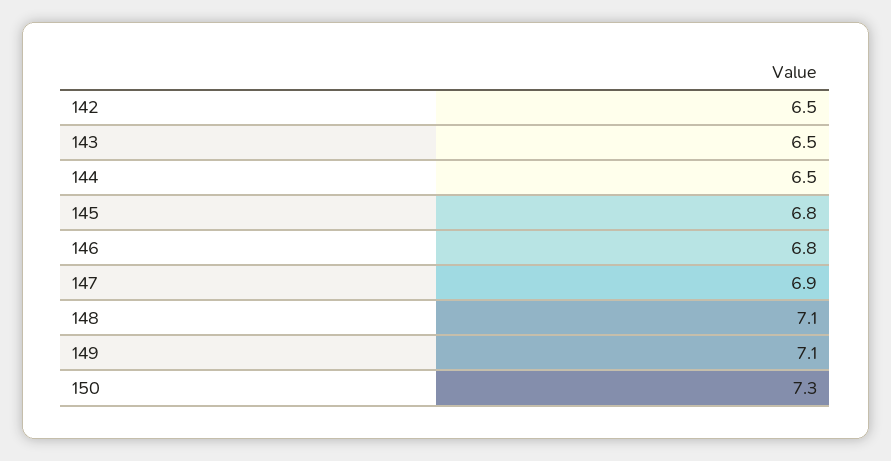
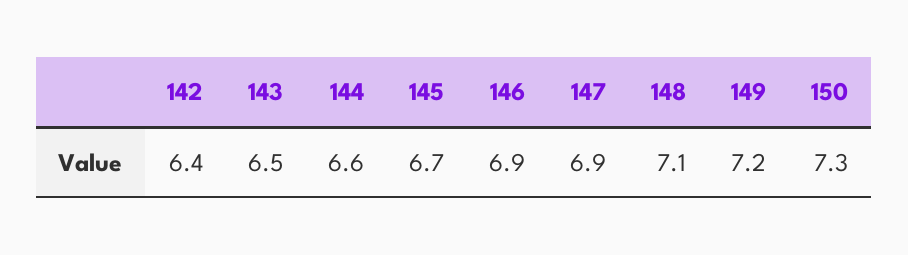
142: 6.5 -> 6.4
144: 6.5 -> 6.6
145: 6.8 -> 6.7
146: 6.8 -> 6.9
149: 7.1 -> 7.2

